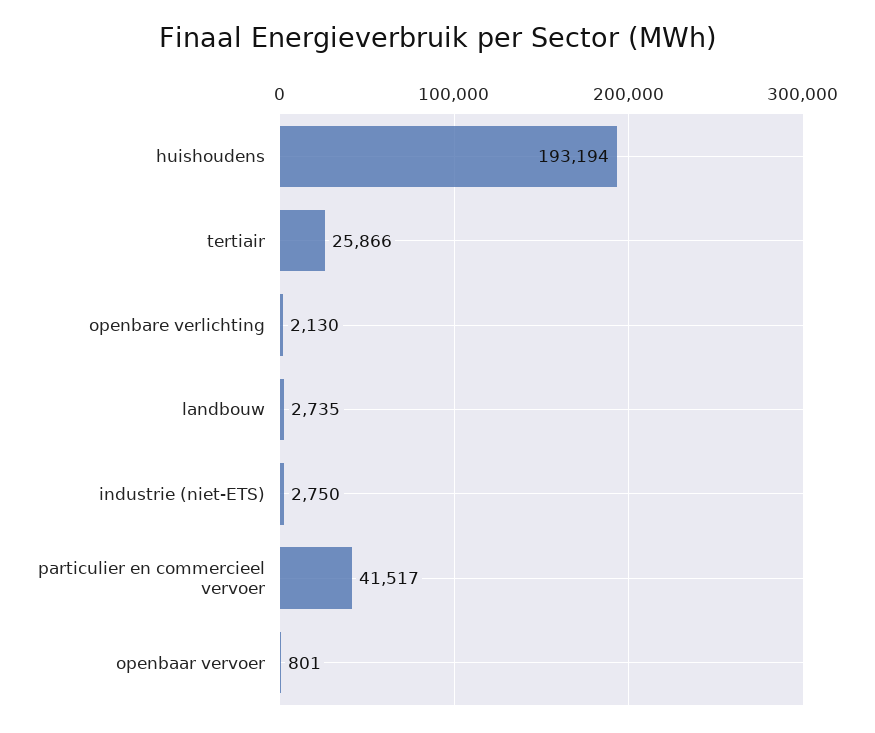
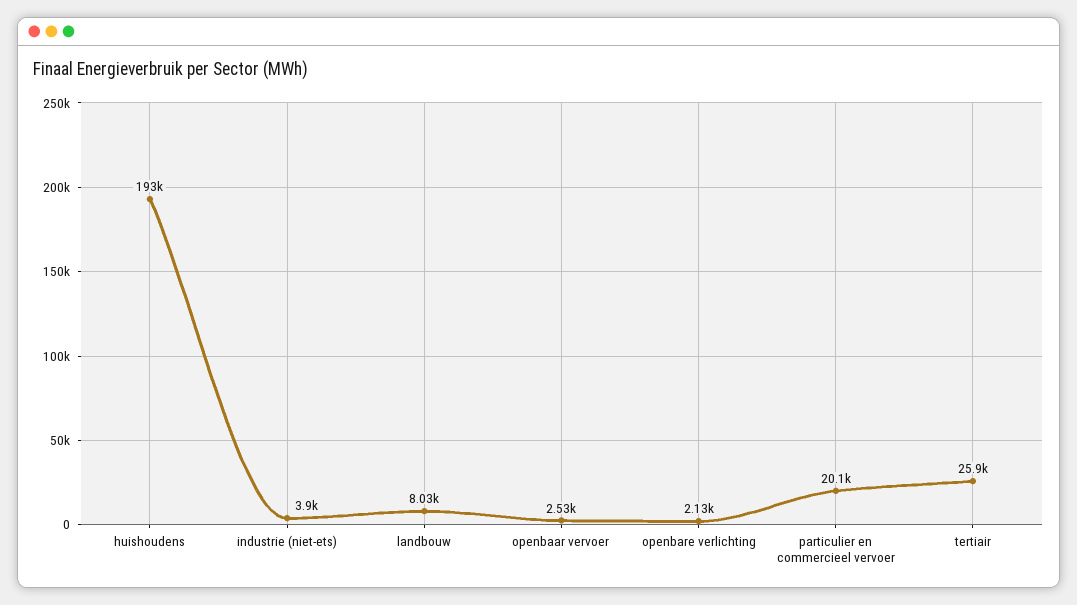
landbouw: 2735 -> 8030
industrie (niet-ETS): 2750 -> 3900
particulier en commercieel vervoer: 41517 -> 20100
openbaar vervoer: 801 -> 2530

